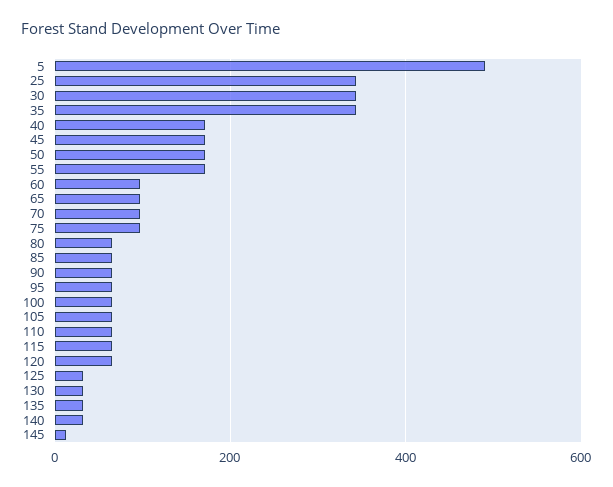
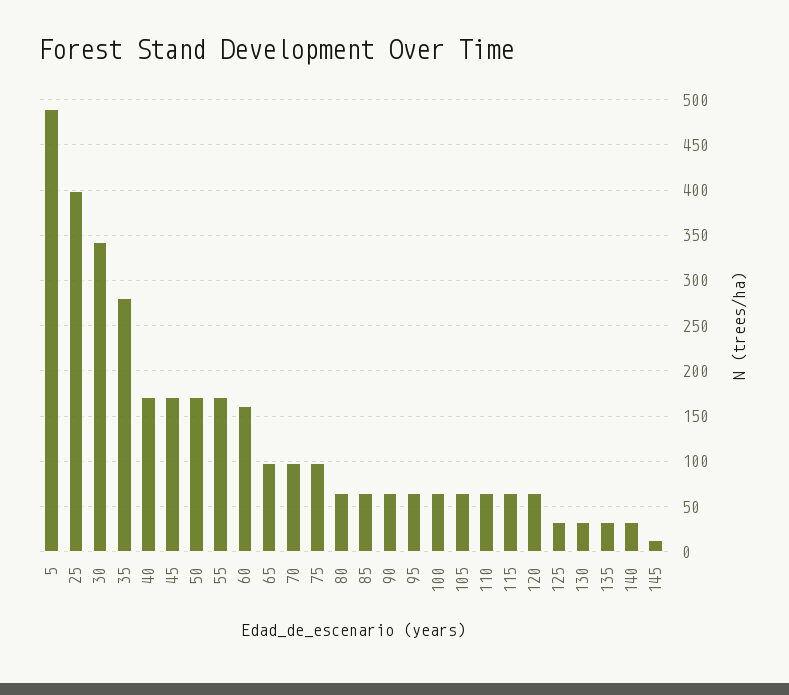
25: 340 -> 400
35: 340 -> 280
60: 100 -> 160

